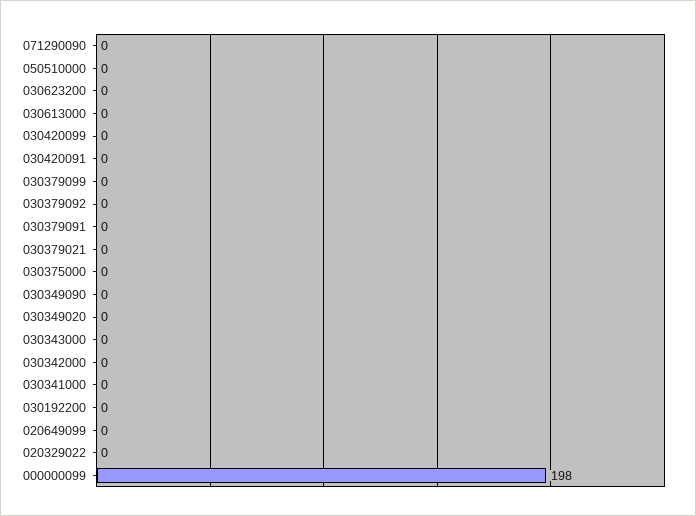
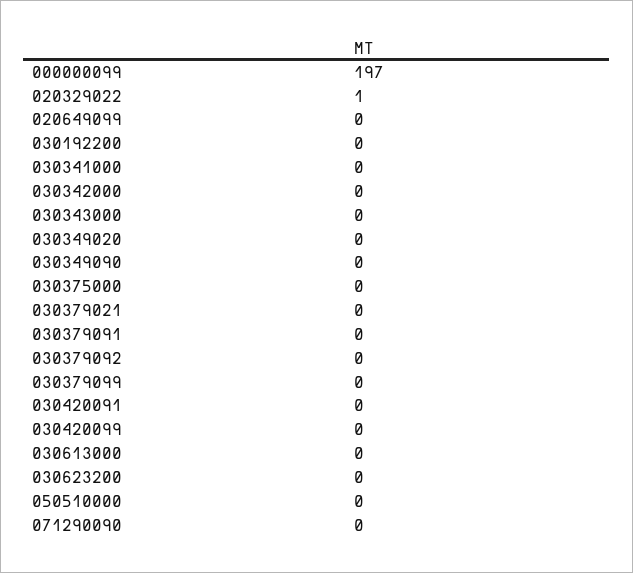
020329022: 0 -> 1
000000099: 198 -> 197

